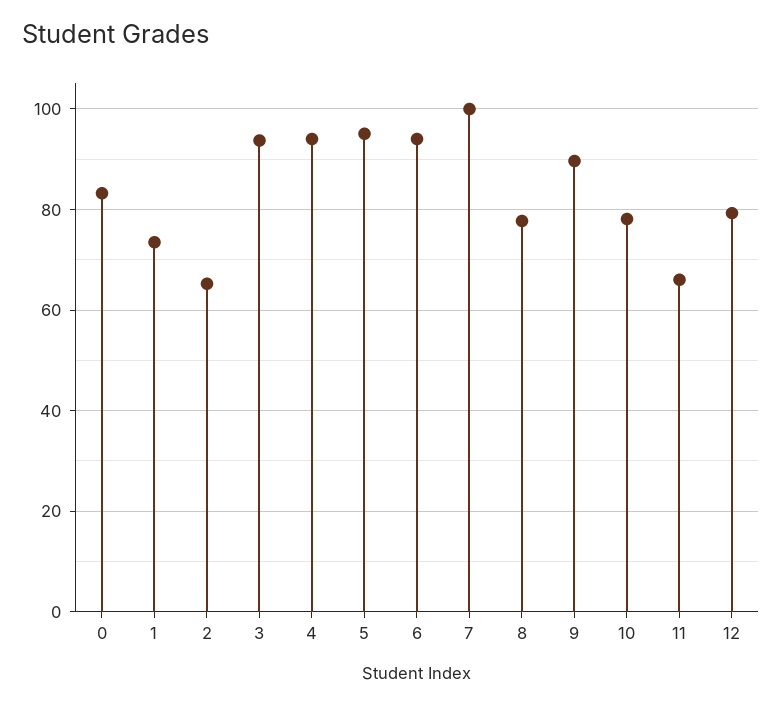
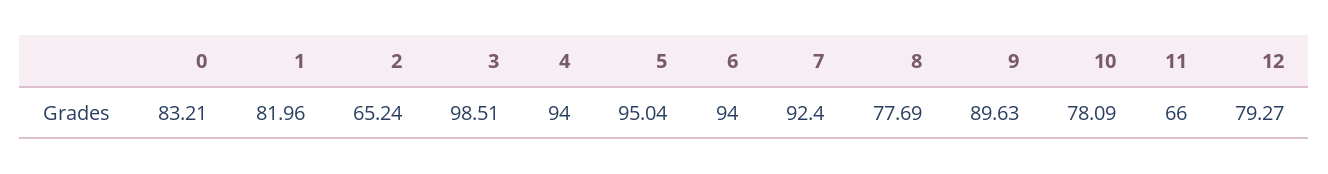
1: 74 -> 81.96
3: 94 -> 98.51
7: 100 -> 92.4

